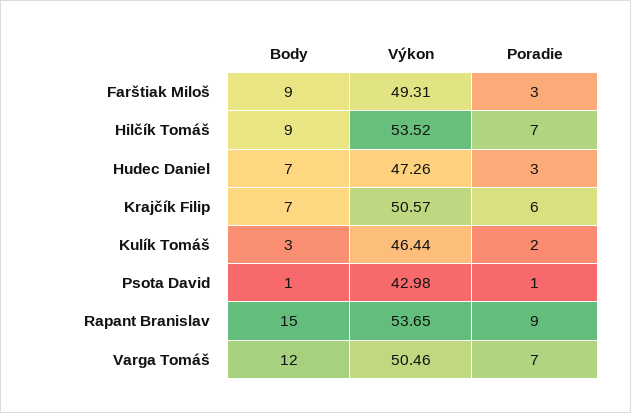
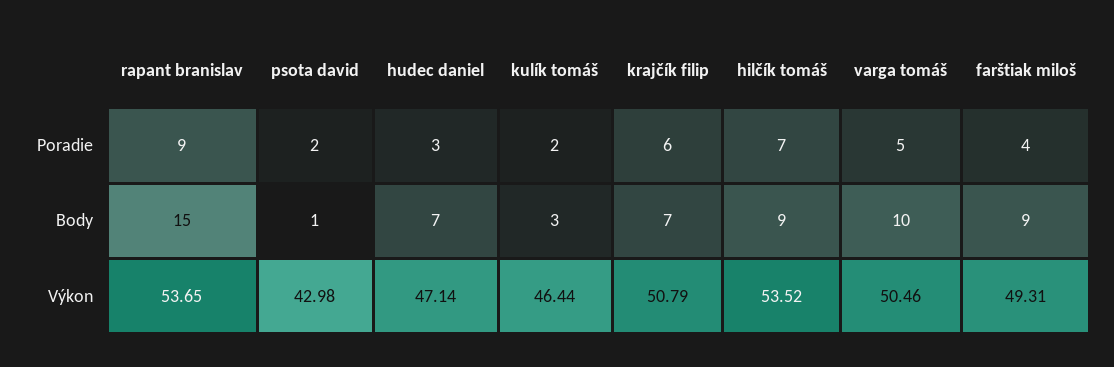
Poradie, Farštiak Miloš: 3 -> 4
Výkon, Hudec Daniel: 47.26 -> 47.14
Výkon, Krajčík Filip: 50.57 -> 50.79
Poradie, Psota David: 1 -> 2
Body, Varga Tomáš: 12 -> 10
Poradie, Varga Tomáš: 7 -> 5

